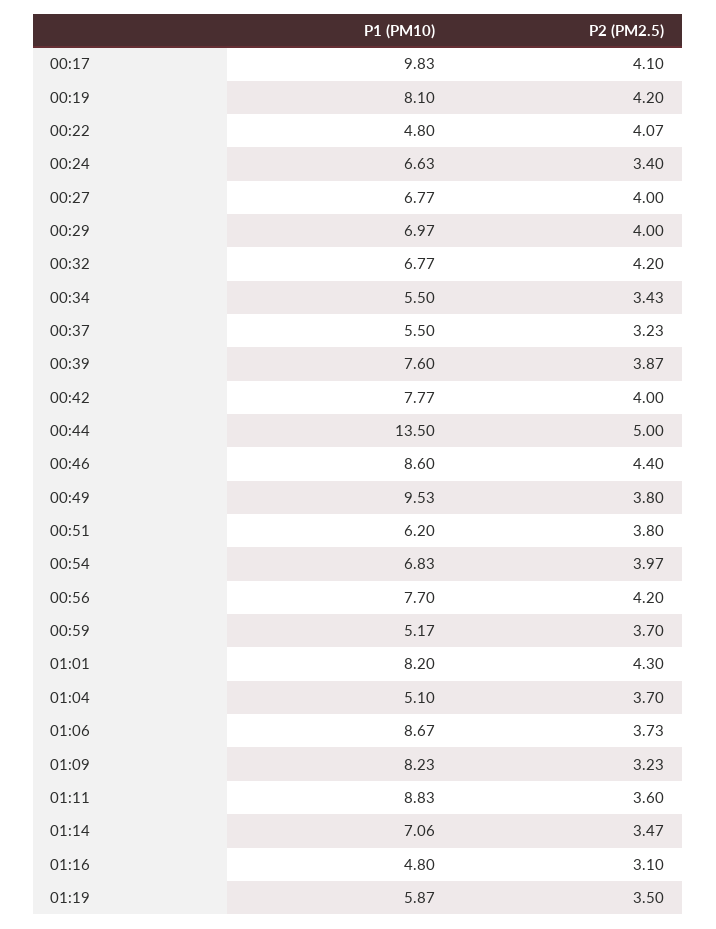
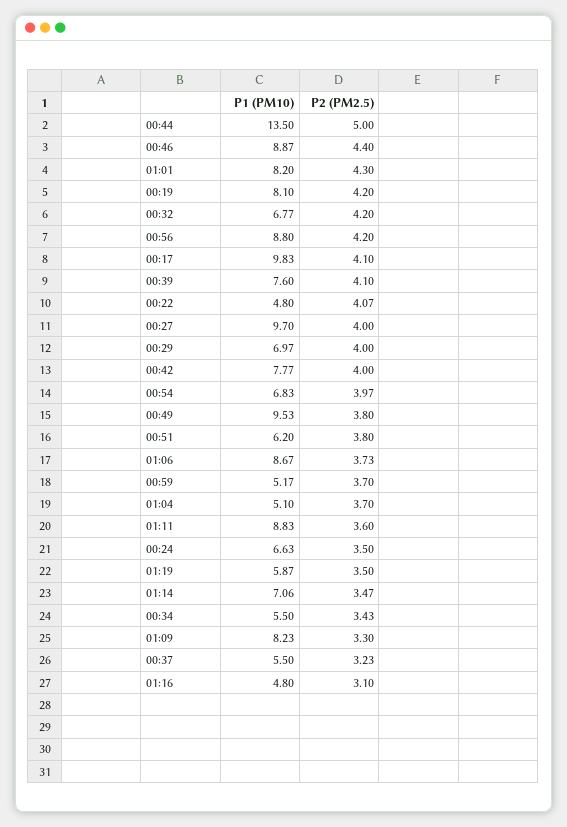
P2 (PM2.5), 00:24: 3.4 -> 3.5
P1 (PM10), 00:27: 6.77 -> 9.7
P2 (PM2.5), 00:39: 3.87 -> 4.1
P1 (PM10), 00:46: 8.6 -> 8.87
P1 (PM10), 00:56: 7.7 -> 8.8
P2 (PM2.5), 01:09: 3.23 -> 3.3

